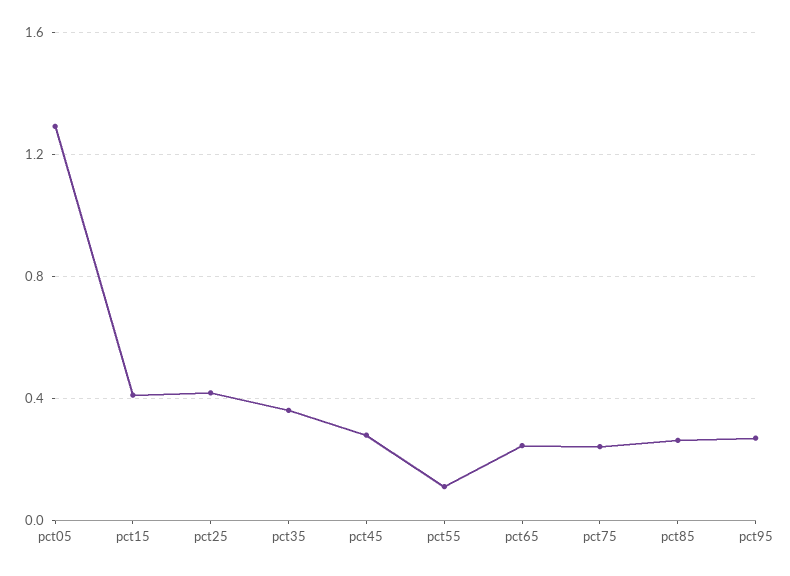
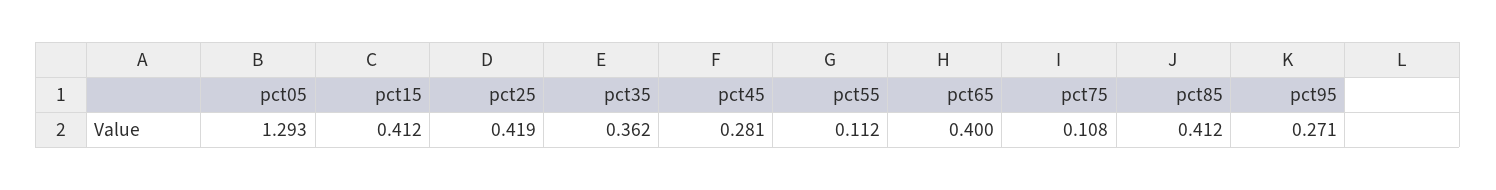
pct65: 0.25 -> 0.4
pct75: 0.25 -> 0.108
pct85: 0.25 -> 0.412

